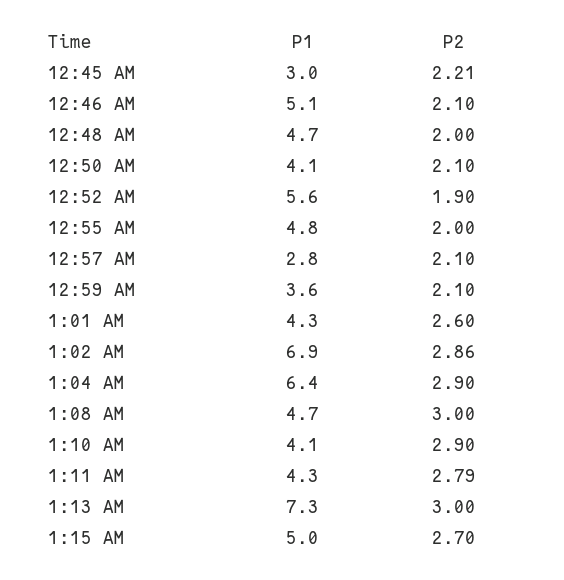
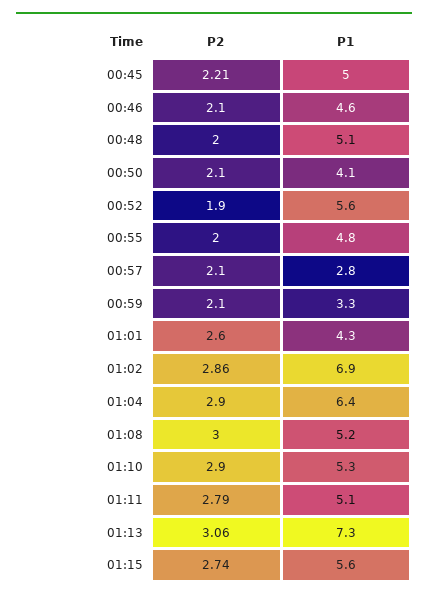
P1, 12:45 AM: 3 -> 5
P1, 12:46 AM: 5.1 -> 4.6
P1, 12:48 AM: 4.7 -> 5.1
P1, 12:59 AM: 3.6 -> 3.3
P1, 1:08 AM: 4.7 -> 5.2
P1, 1:10 AM: 4.1 -> 5.3
P1, 1:11 AM: 4.3 -> 5.1
P2, 1:13 AM: 3 -> 3.06
P1, 1:15 AM: 5 -> 5.6
P2, 1:15 AM: 2.7 -> 2.74

